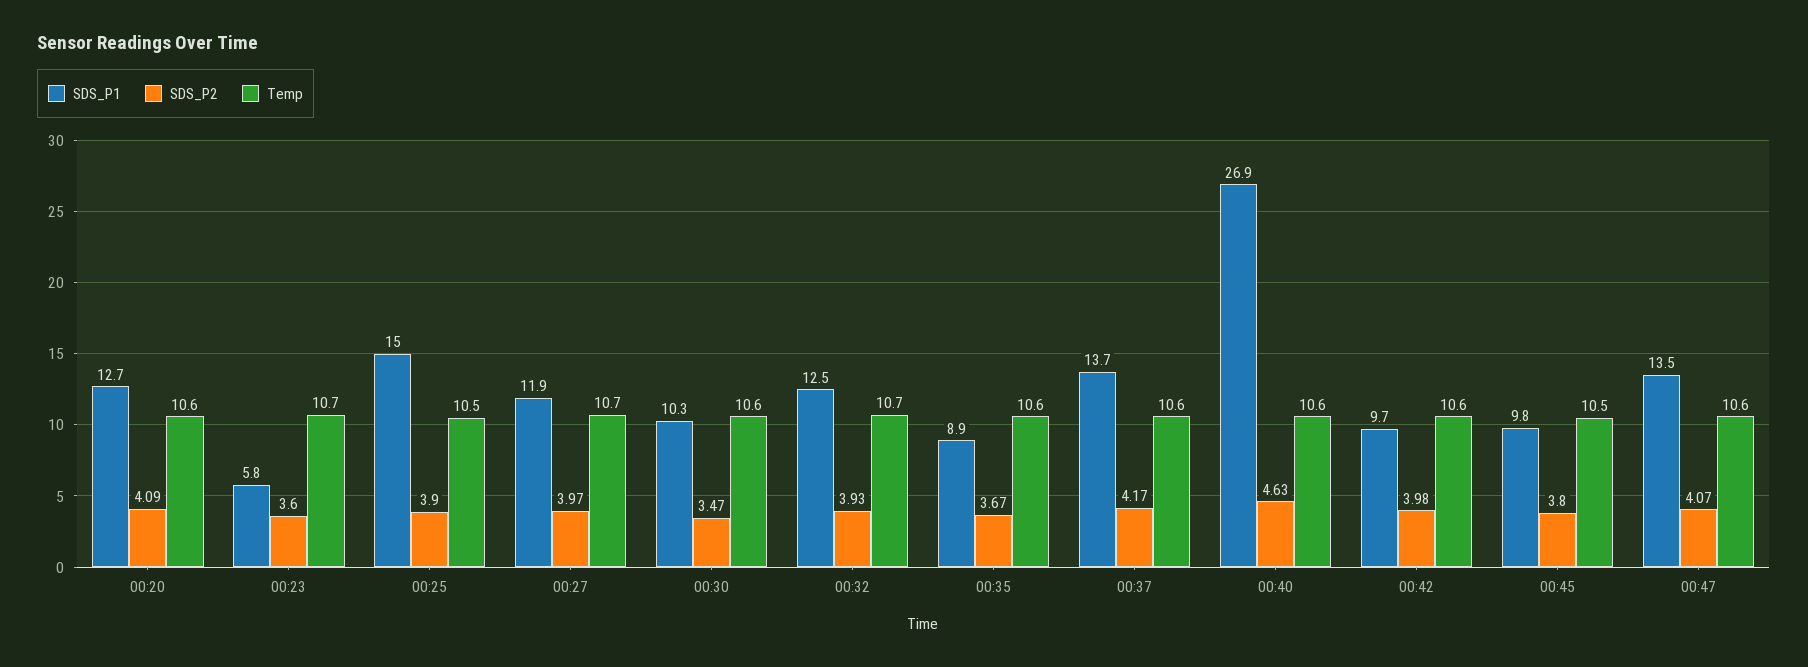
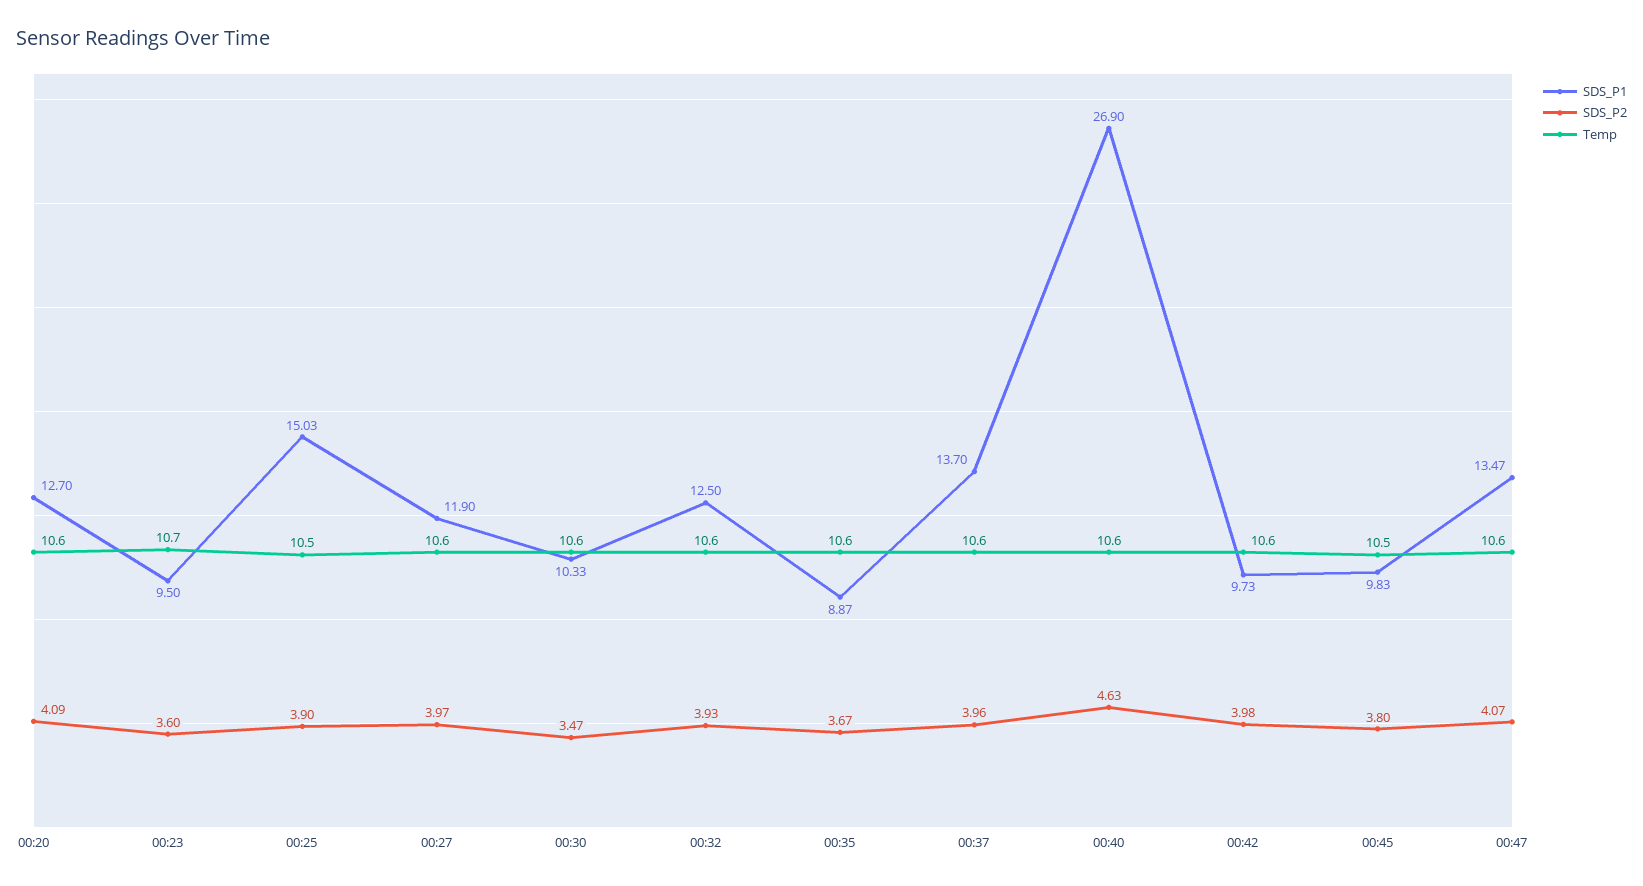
SDS_P1, 00:23: 5.8 -> 9.5
Temp, 00:27: 10.7 -> 10.6
Temp, 00:32: 10.7 -> 10.6
SDS_P2, 00:37: 4.17 -> 3.96

